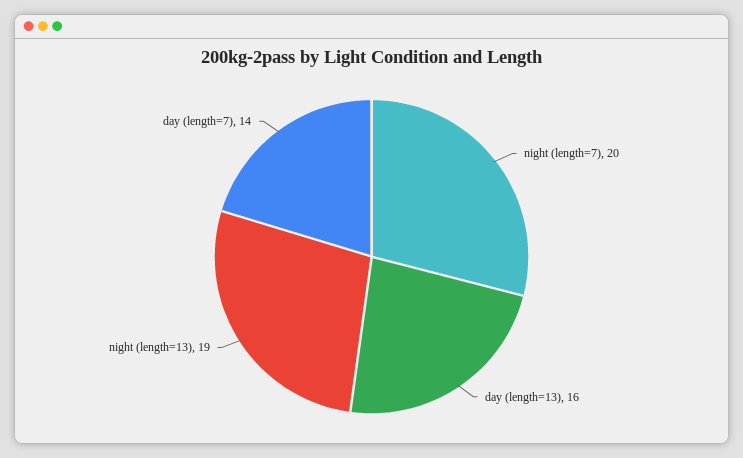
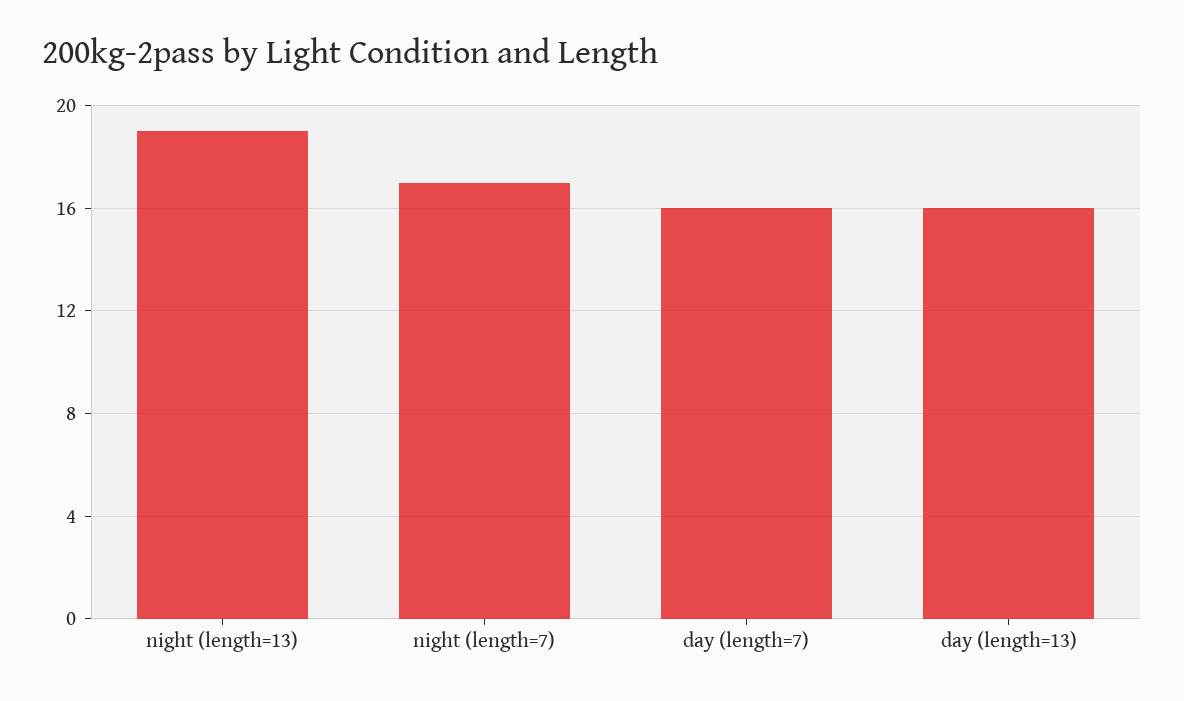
night (length=7): 20 -> 17
day (length=7): 14 -> 16

